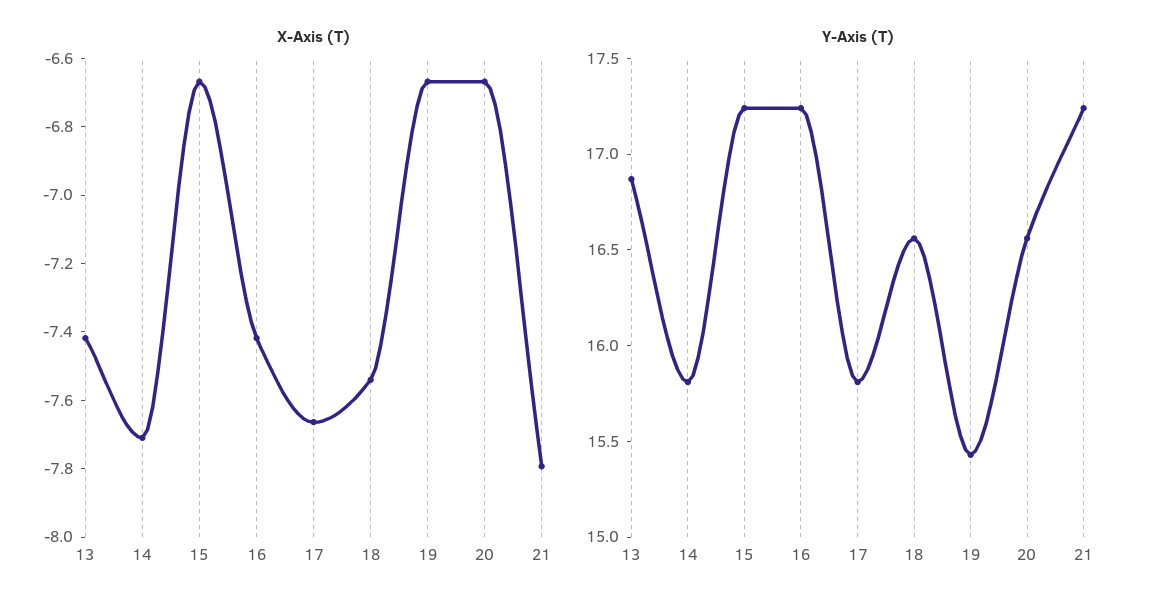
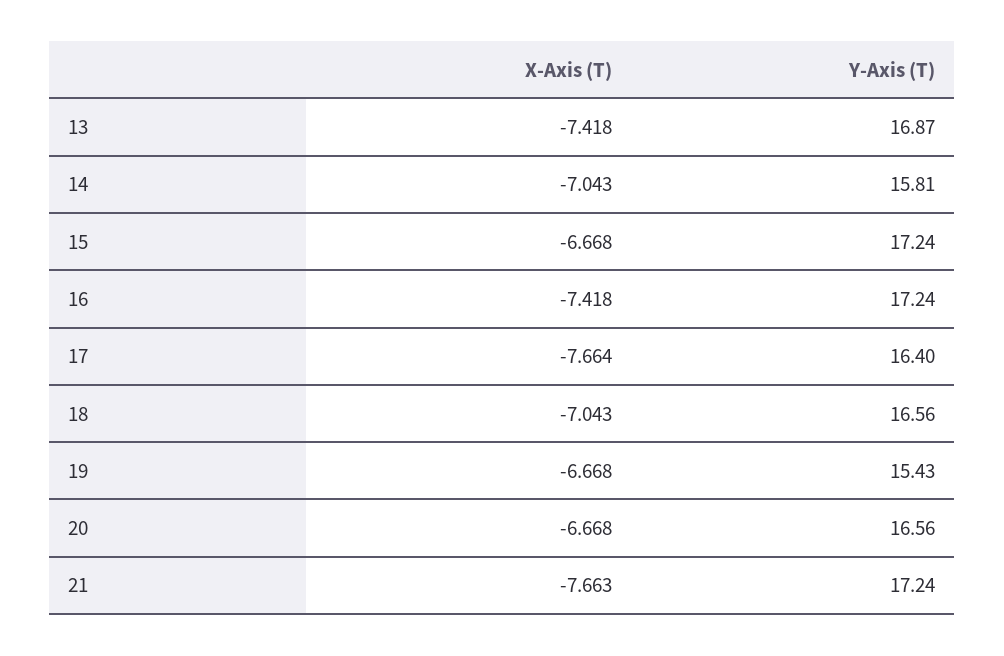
X-Axis (T), 14: -7.7 -> -7.043
X-Axis (T), 18: -7.55 -> -7.043
X-Axis (T), 21: -7.8 -> -7.663
Y-Axis (T), 17: 15.8 -> 16.4

